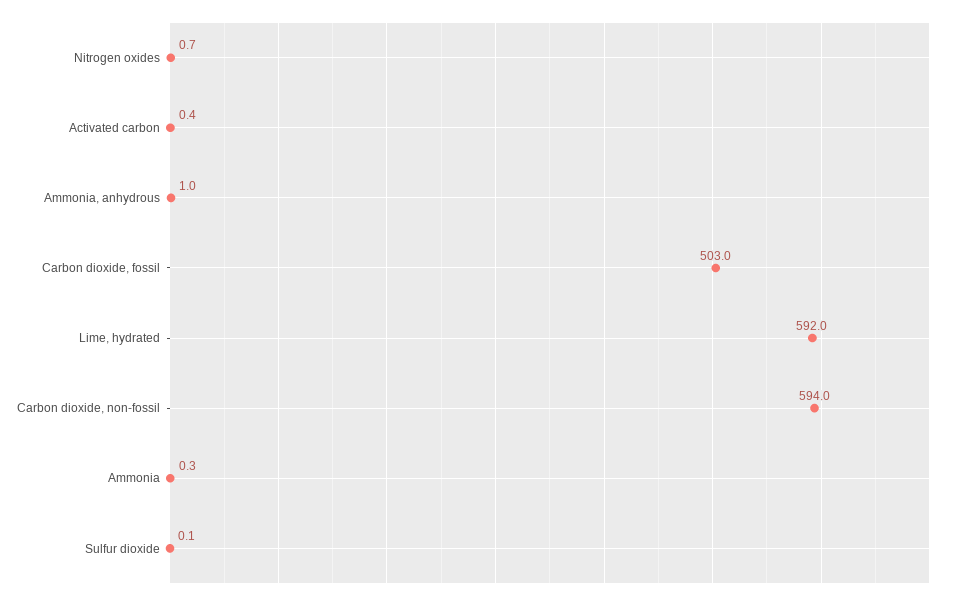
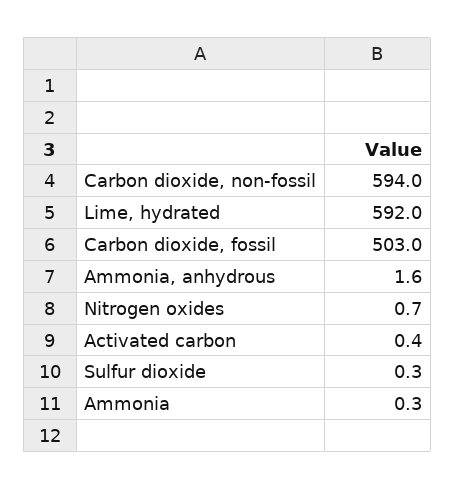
Ammonia, anhydrous: 1 -> 1.6
Sulfur dioxide: 0.1 -> 0.3

